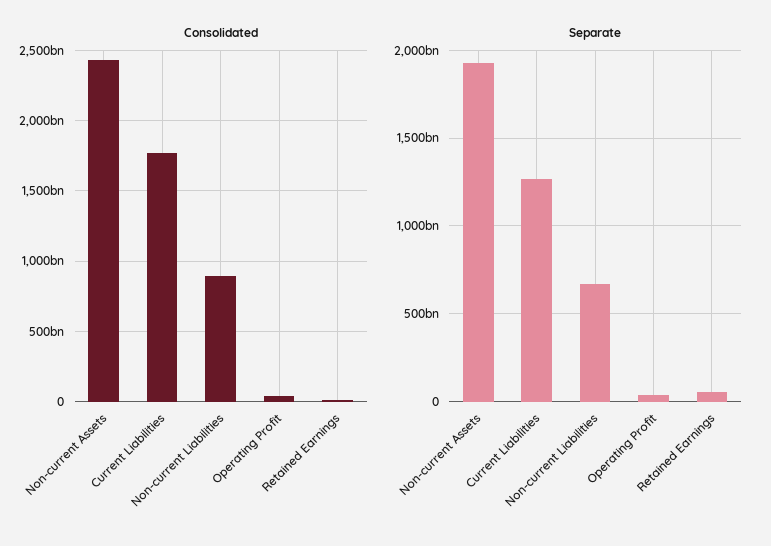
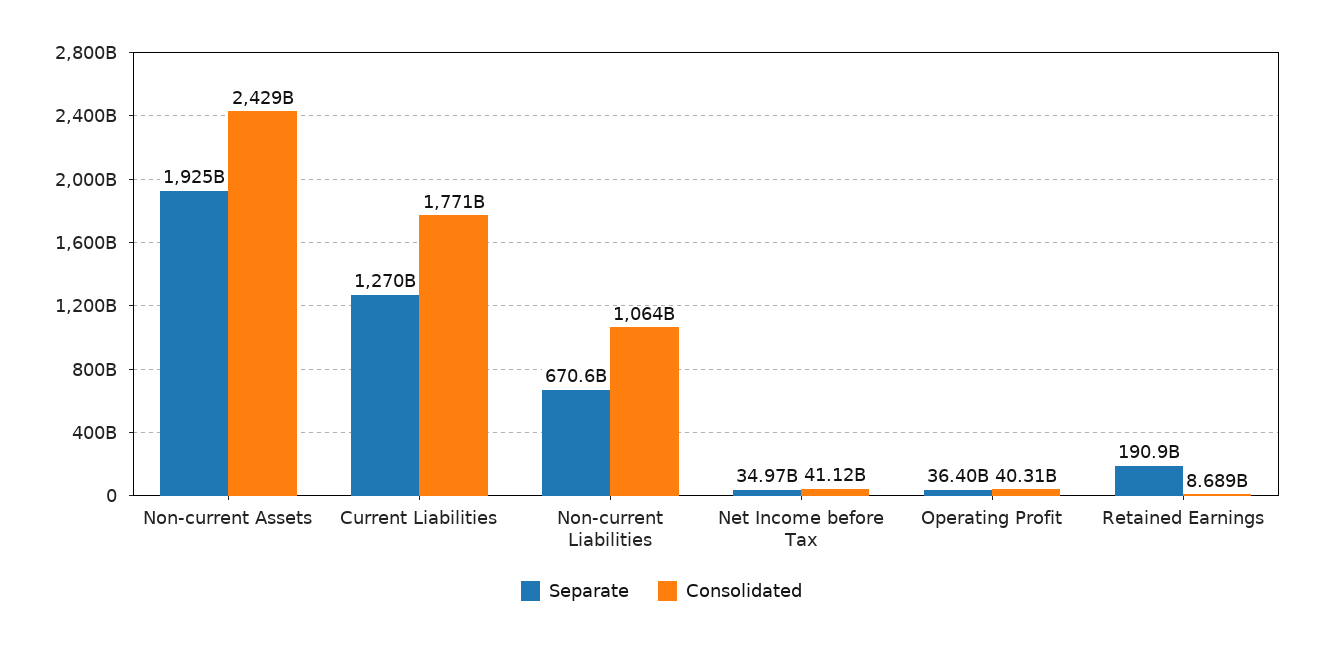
Consolidated, Non-current Liabilities: 900000000000 -> 1064000000000
Separate, Retained Earnings: 50000000000 -> 190900000000
Separate, Net Income before Tax: none -> 34970000000
Consolidated, Net Income before Tax: none -> 41120000000

